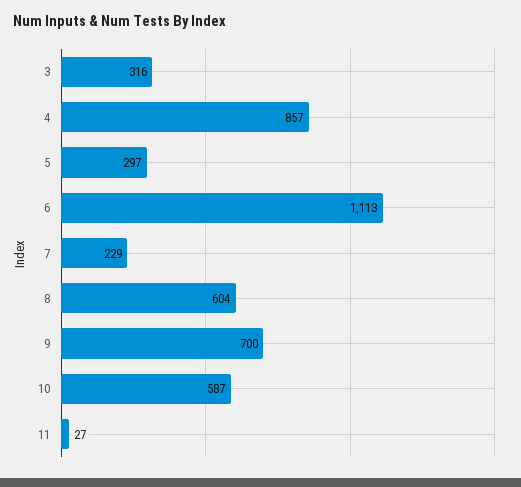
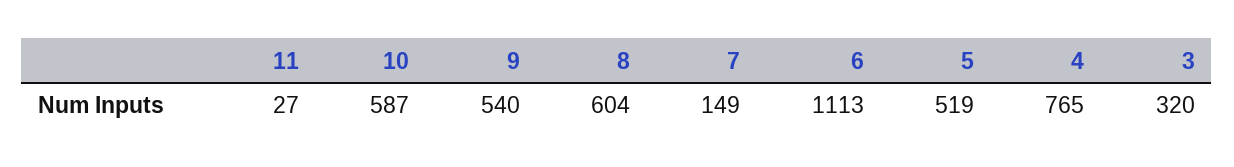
3: 316 -> 320
4: 857 -> 765
5: 297 -> 519
7: 229 -> 149
9: 700 -> 540

